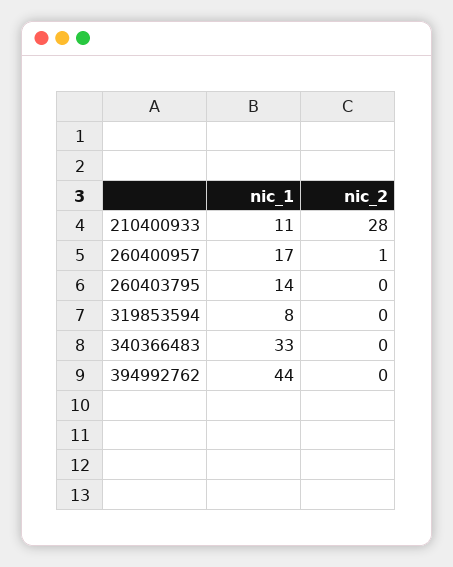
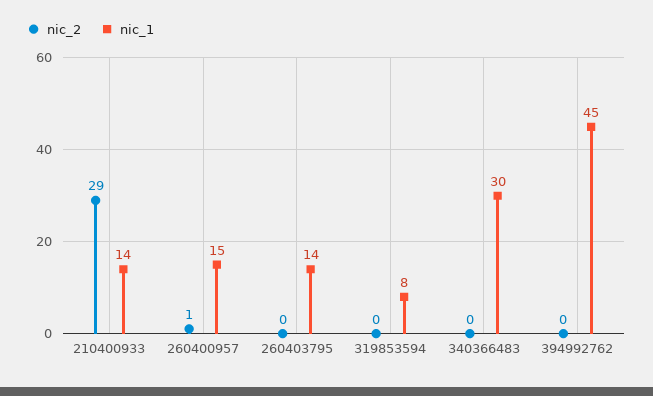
nic_1, 210400933: 11 -> 14
nic_2, 210400933: 28 -> 29
nic_1, 260400957: 17 -> 15
nic_1, 340366483: 33 -> 30
nic_1, 394992762: 44 -> 45

